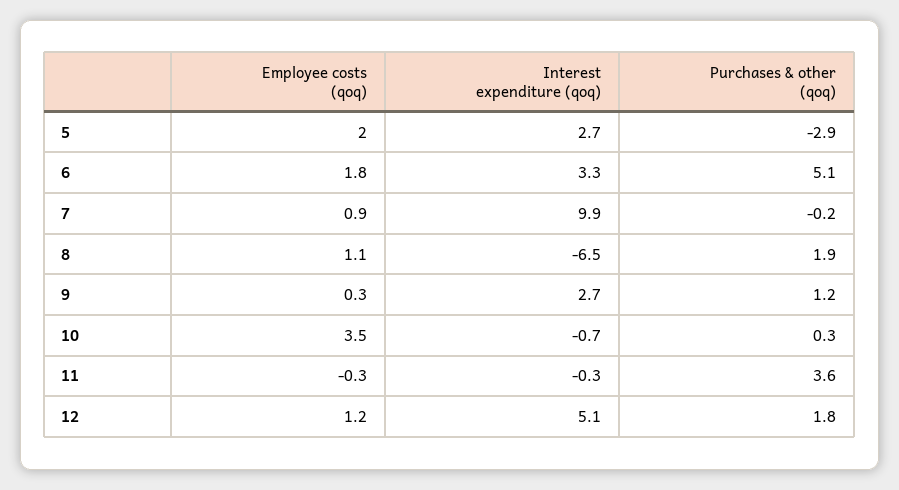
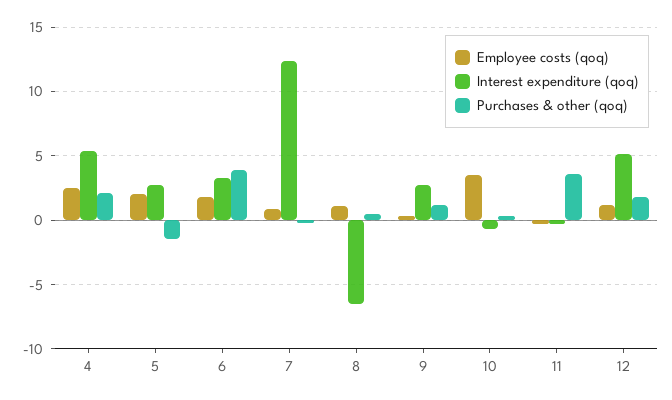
Purchases & other (qoq), 5: -2.9 -> -1.5
Purchases & other (qoq), 6: 5.1 -> 4
Interest expenditure (qoq), 7: 9.9 -> 12.5
Purchases & other (qoq), 8: 1.9 -> 0.5
Employee costs (qoq), 4: none -> 2.5
Interest expenditure (qoq), 4: none -> 5.5
Purchases & other (qoq), 4: none -> 2

